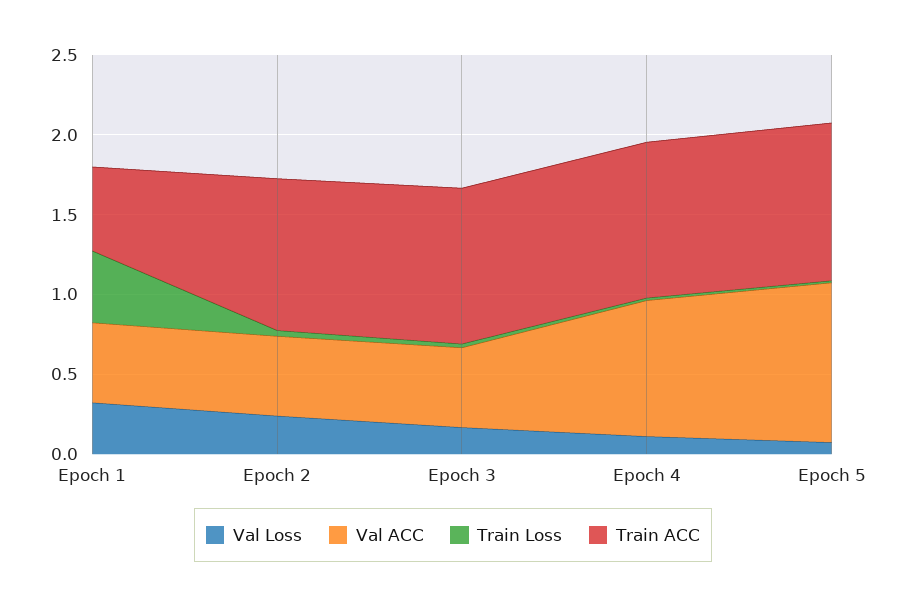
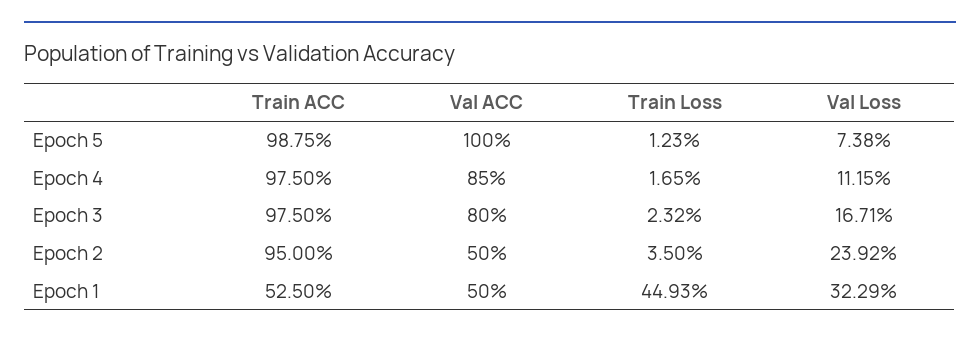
Val ACC, Epoch 3: 0.5 -> 0.8

